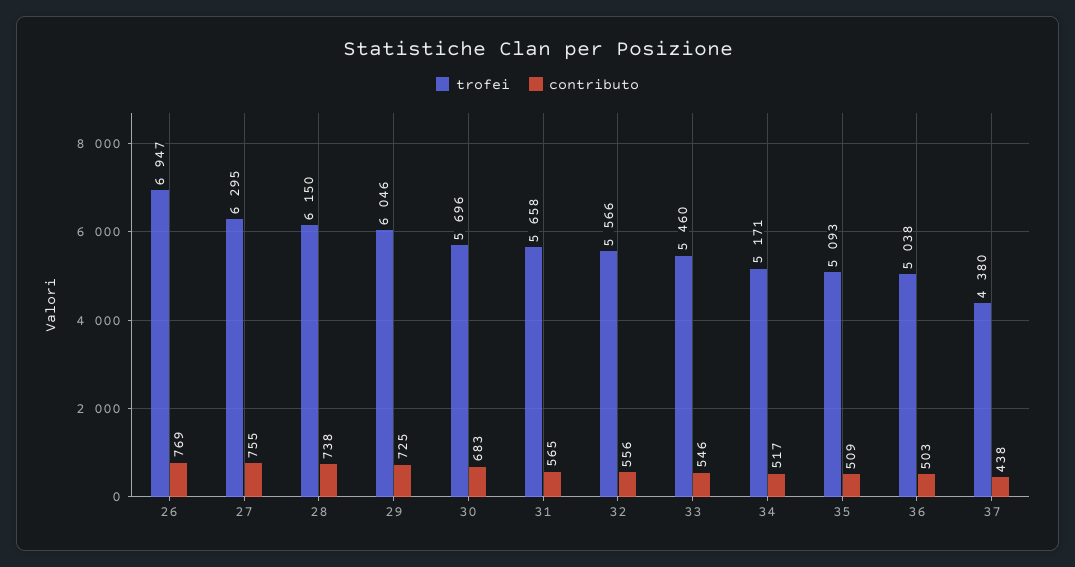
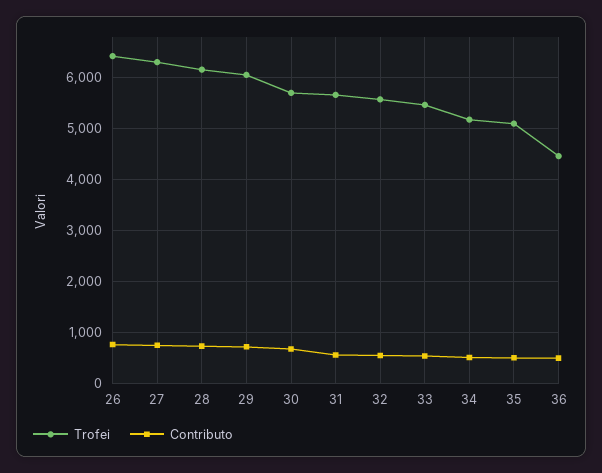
trofei, 26: 6947 -> 6400
trofei, 36: 5038 -> 4400
trofei, 37: 4380 -> none
contributo, 37: 438 -> none

